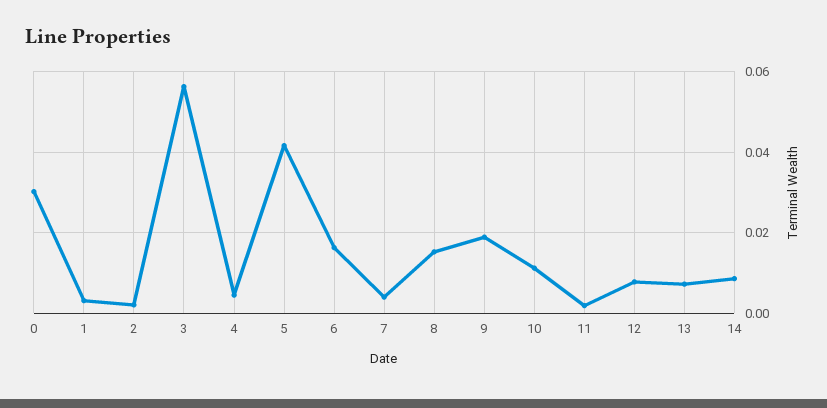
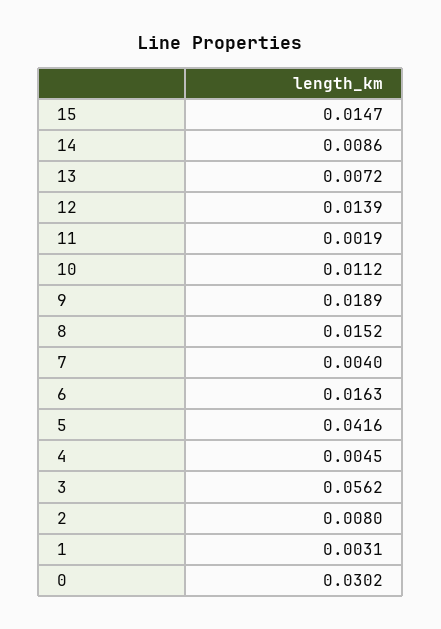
2: 0.002 -> 0.008
12: 0.008 -> 0.0139
15: none -> 0.0147

